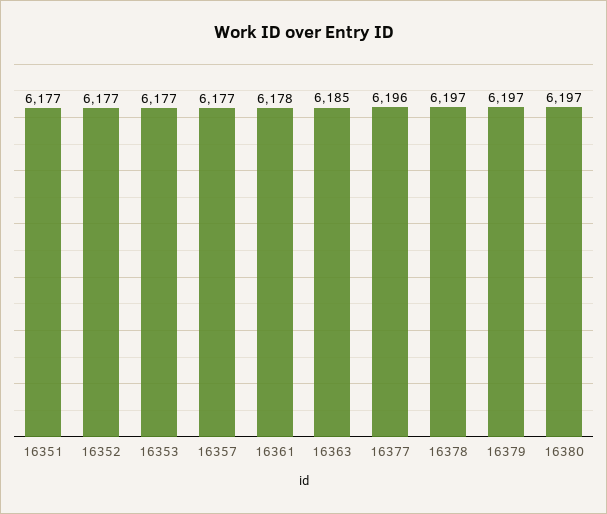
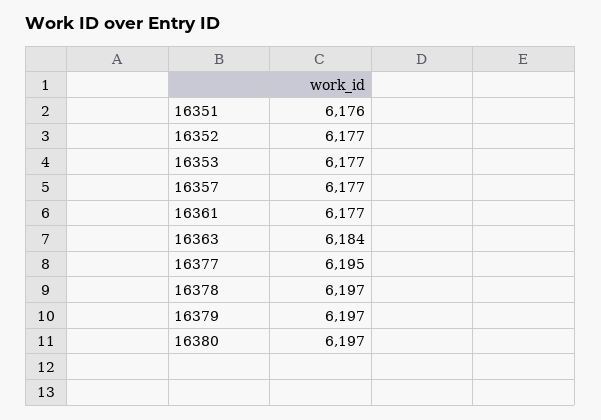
16351: 6177 -> 6176
16361: 6178 -> 6177
16363: 6185 -> 6184
16377: 6196 -> 6195

